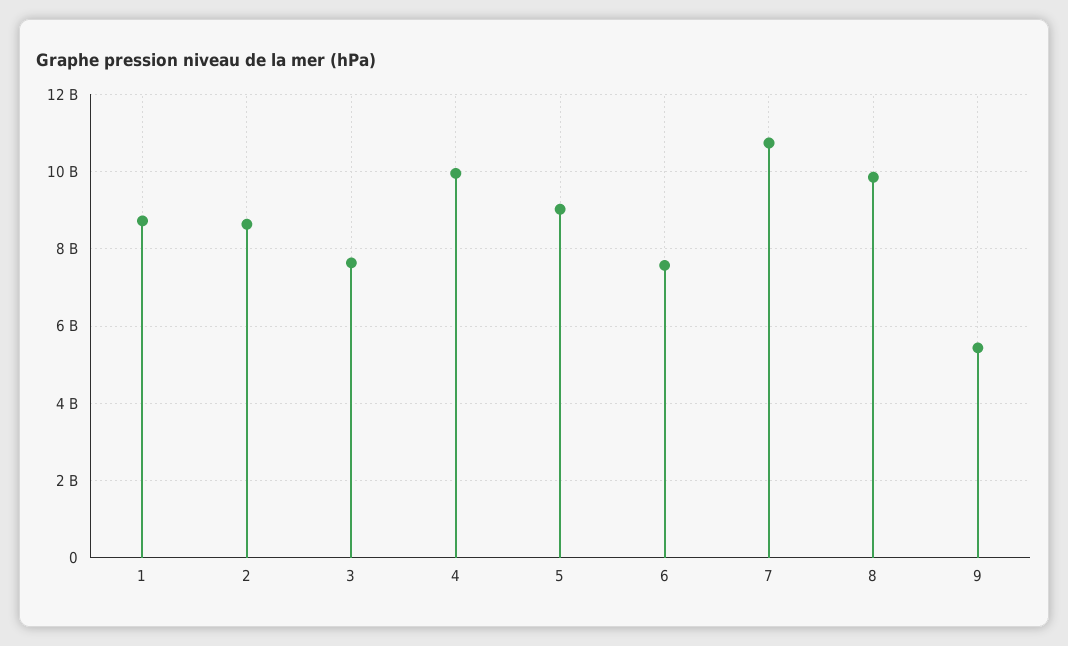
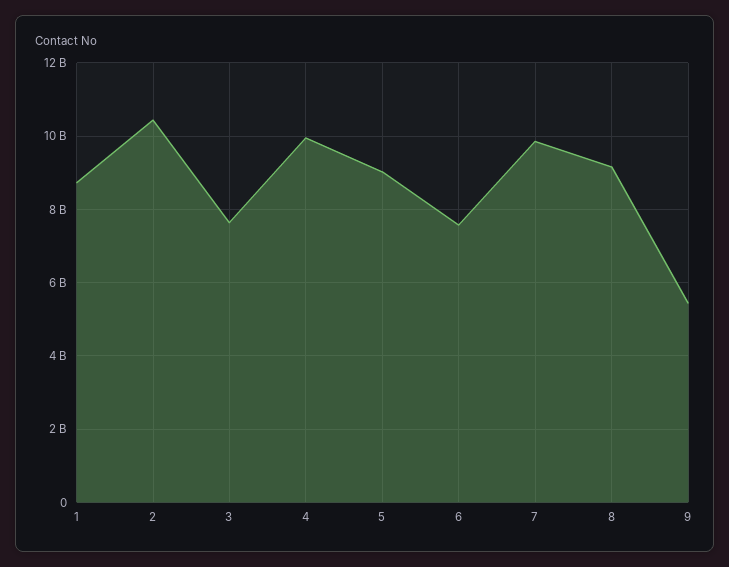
2: 8600000000 -> 10400000000
7: 10800000000 -> 9800000000
8: 9800000000 -> 9200000000

